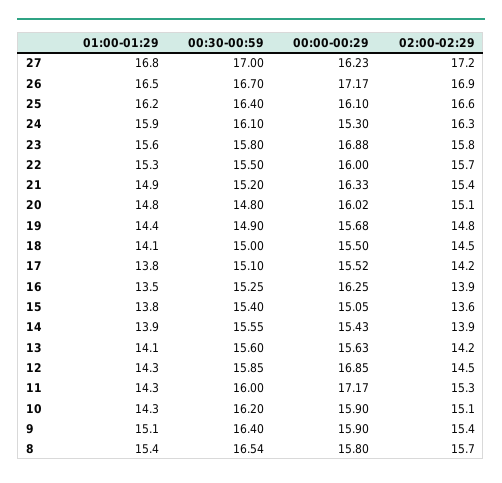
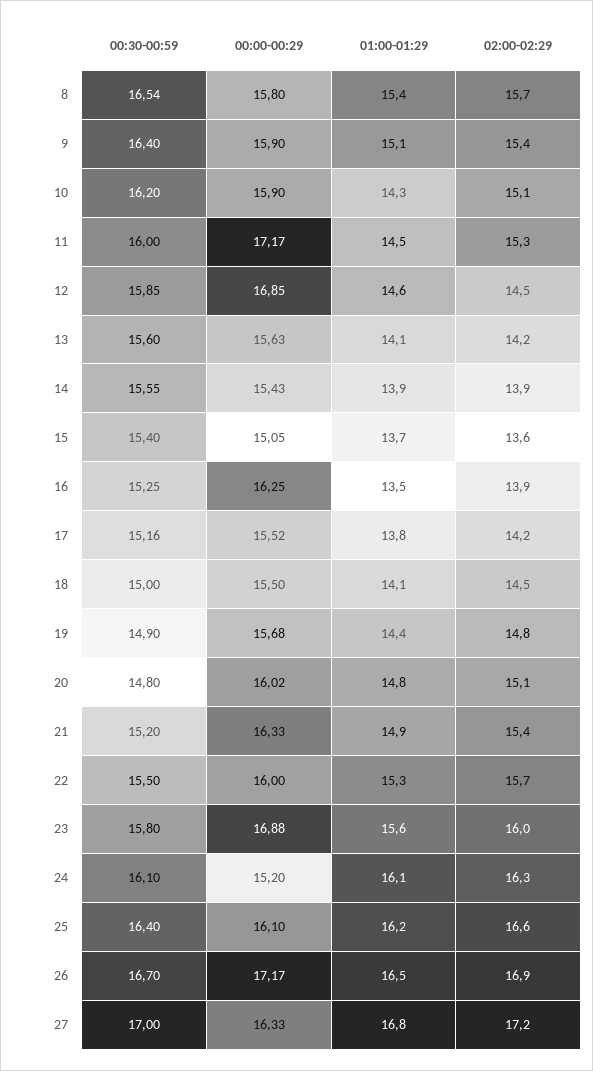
00:00-00:29, 27: 16.23 -> 16.33
01:00-01:29, 24: 15.9 -> 16.1
00:00-00:29, 24: 15.3 -> 15.2
02:00-02:29, 23: 15.8 -> 16
00:30-00:59, 17: 15.1 -> 15.16
01:00-01:29, 15: 13.8 -> 13.7
01:00-01:29, 12: 14.3 -> 14.6
01:00-01:29, 11: 14.3 -> 14.5

